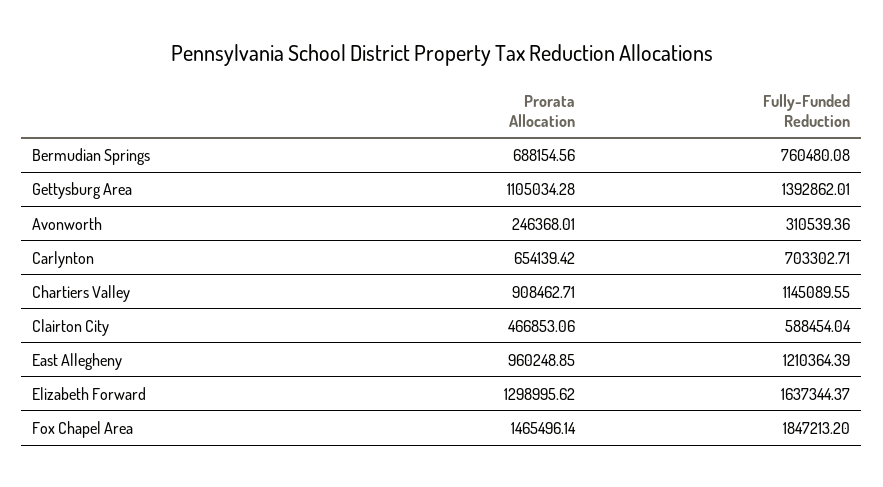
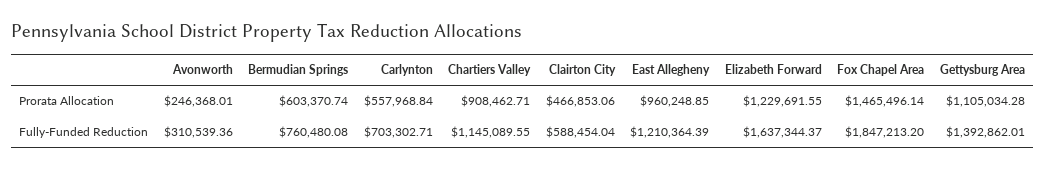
Prorata Allocation, Bermudian Springs: 688154.56 -> 603370.74
Prorata Allocation, Carlynton: 654139.42 -> 557968.84
Prorata Allocation, Elizabeth Forward: 1298995.62 -> 1229691.55

